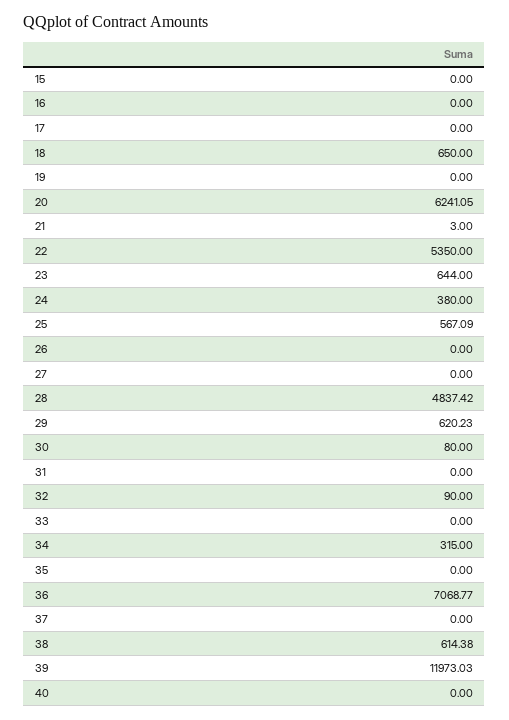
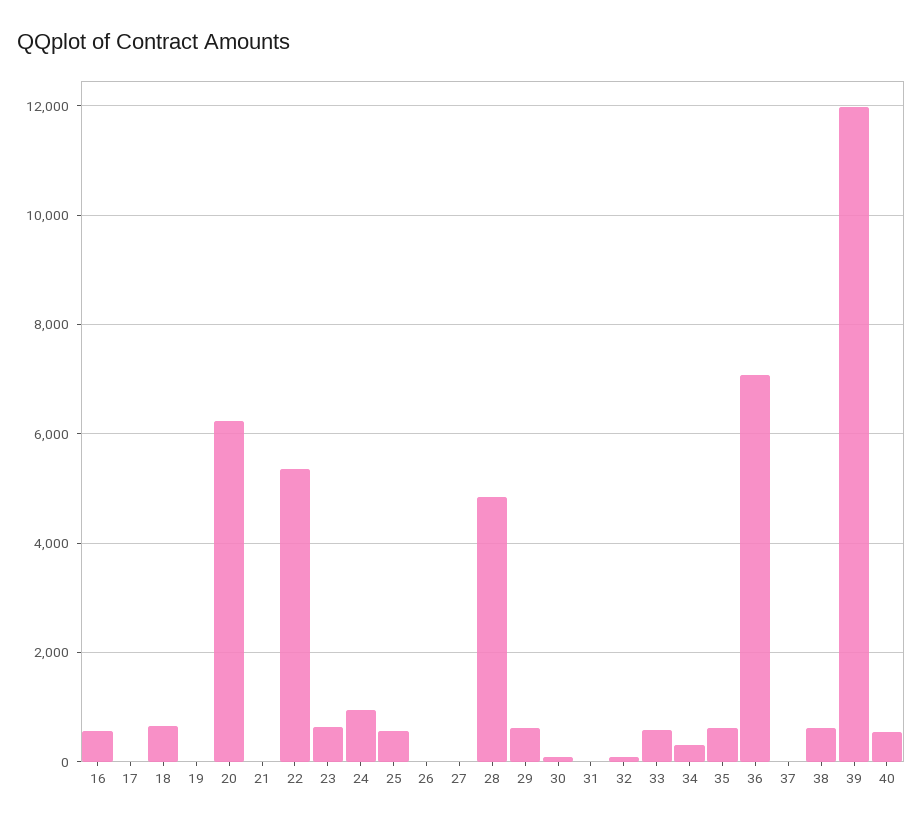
15: 0 -> none
16: 0 -> 600
24: 380 -> 1000
33: 0 -> 600
35: 0 -> 600
40: 0 -> 600

